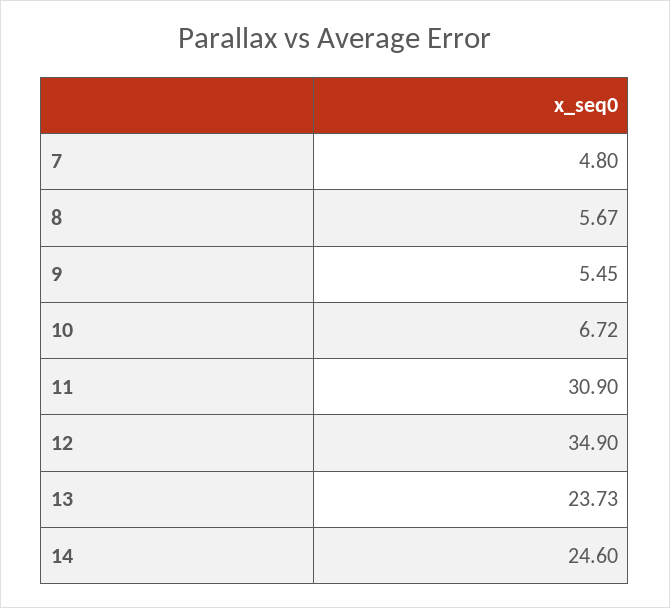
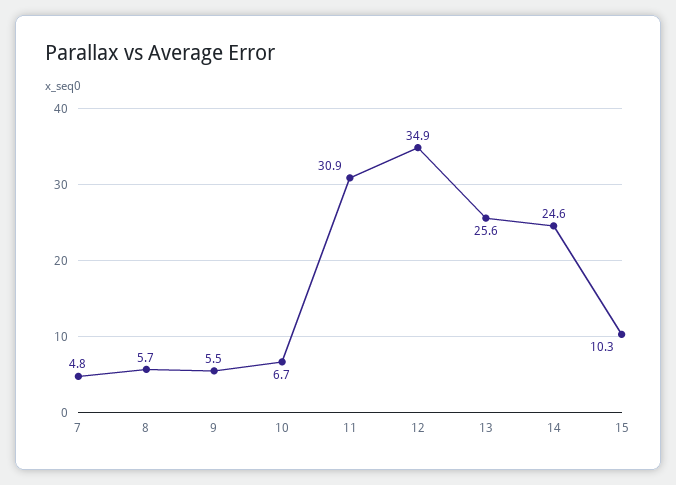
13: 23.73 -> 25.6
15: none -> 10.3

